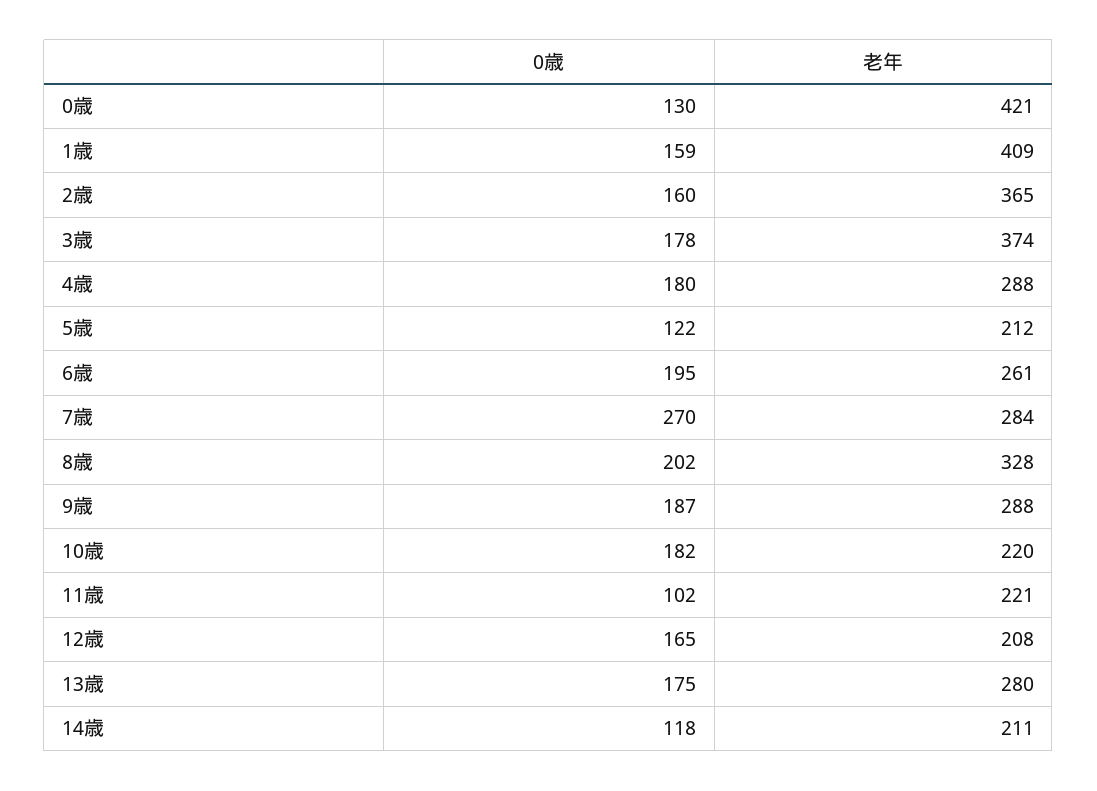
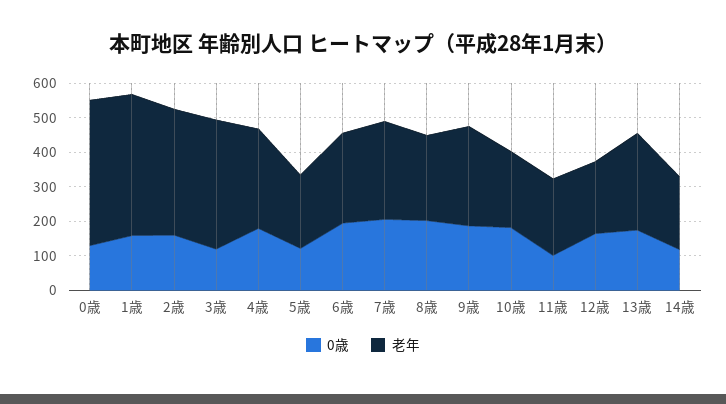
0歳, 3歳: 178 -> 125
0歳, 7歳: 270 -> 200
老年, 8歳: 328 -> 250

